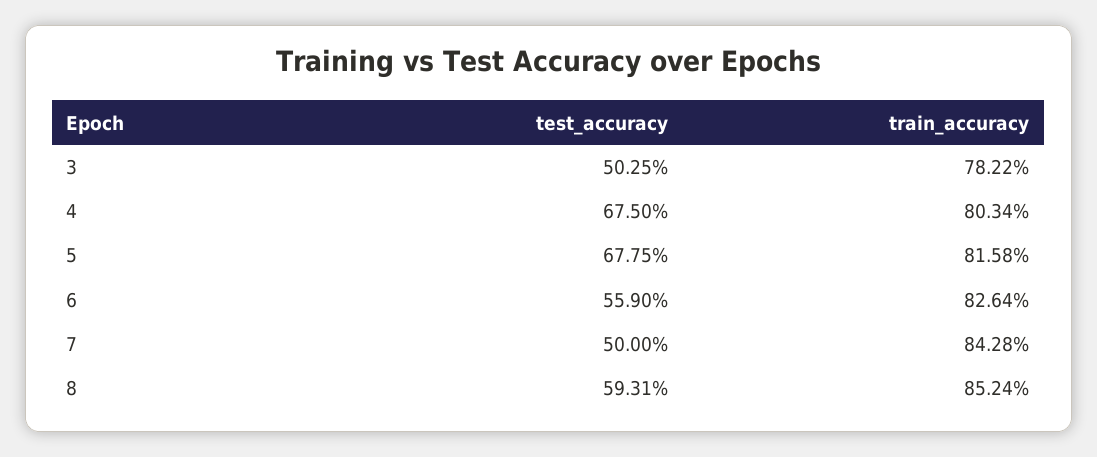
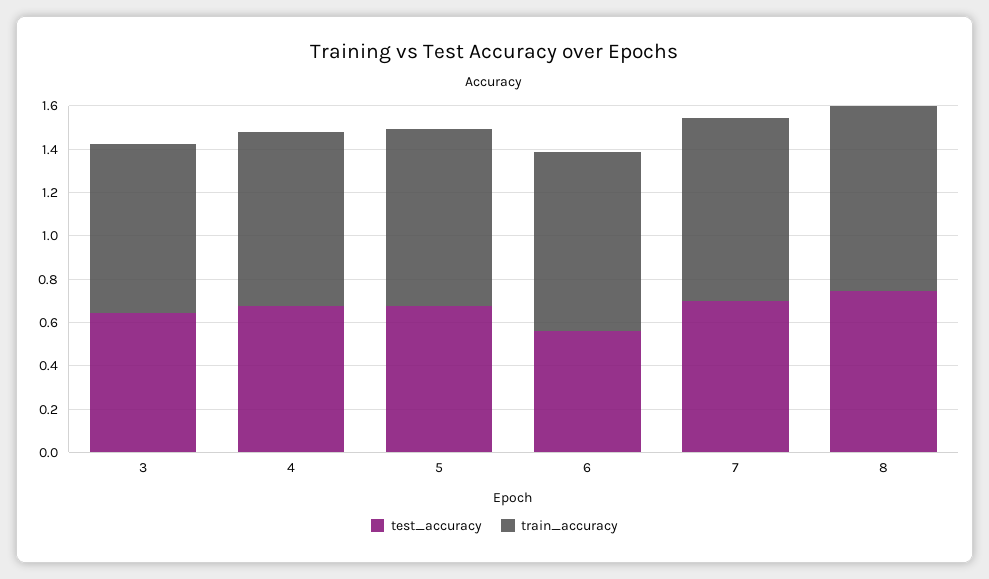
test_accuracy, 3: 0.5025 -> 0.65
test_accuracy, 7: 0.5 -> 0.7
test_accuracy, 8: 0.5931 -> 0.75

